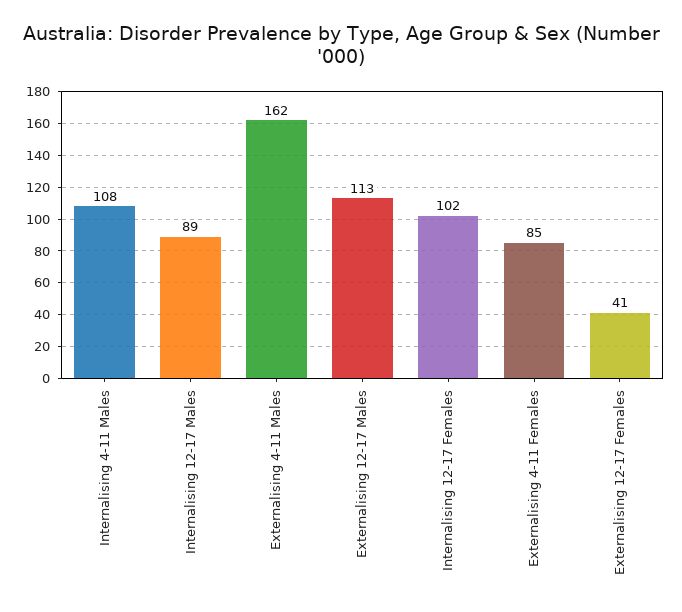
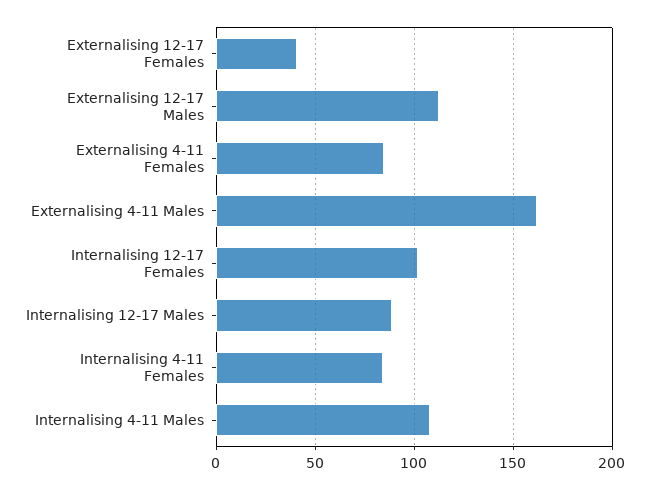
Internalising 4-11 Females: none -> 85

